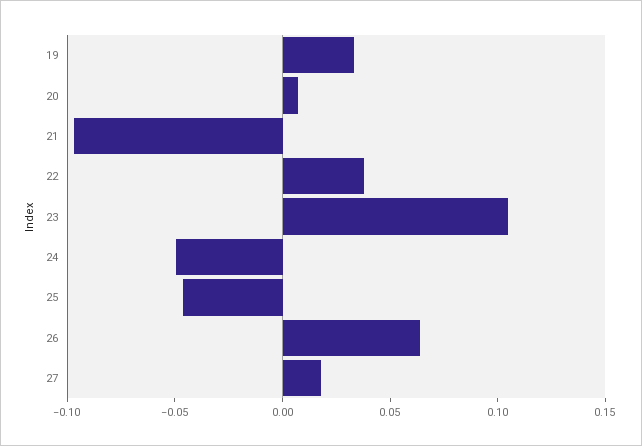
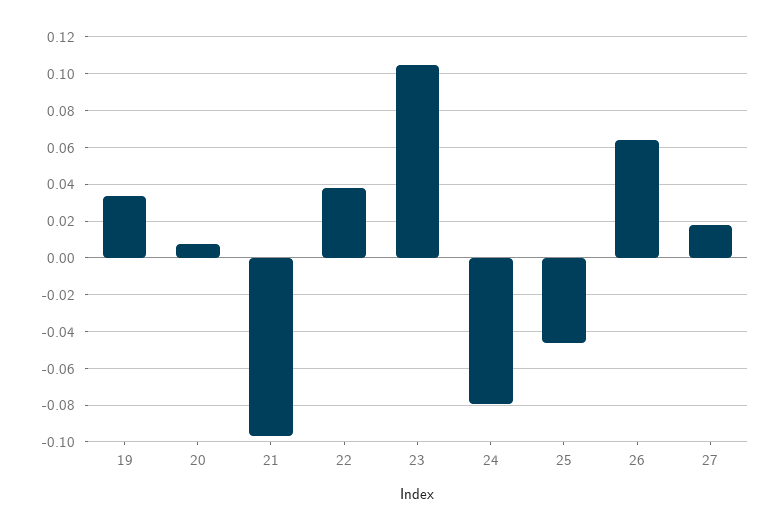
24: -0.05 -> -0.08

